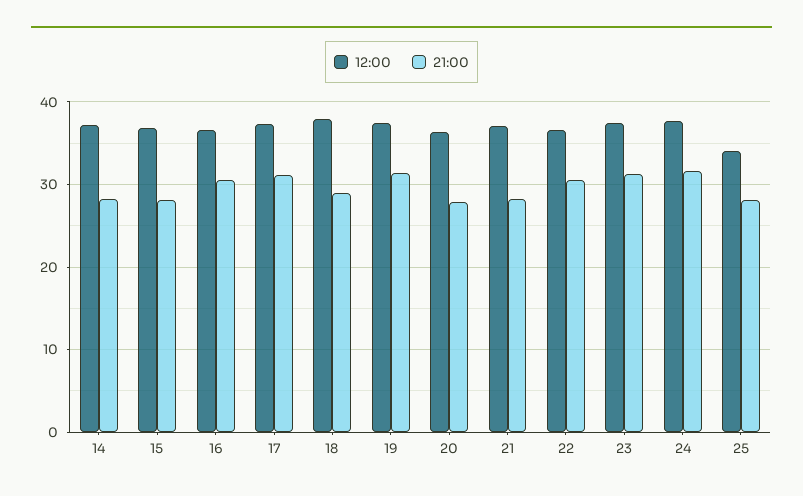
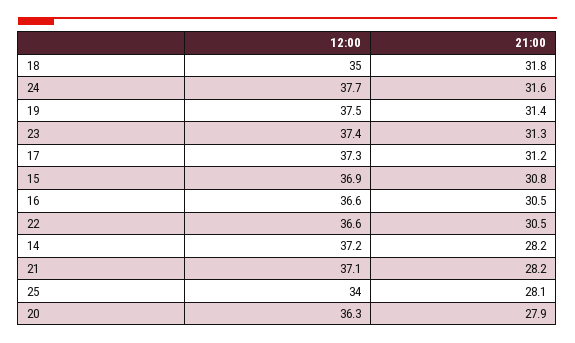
21:00, 15: 28 -> 30.8
12:00, 18: 38 -> 35
21:00, 18: 29 -> 31.8

